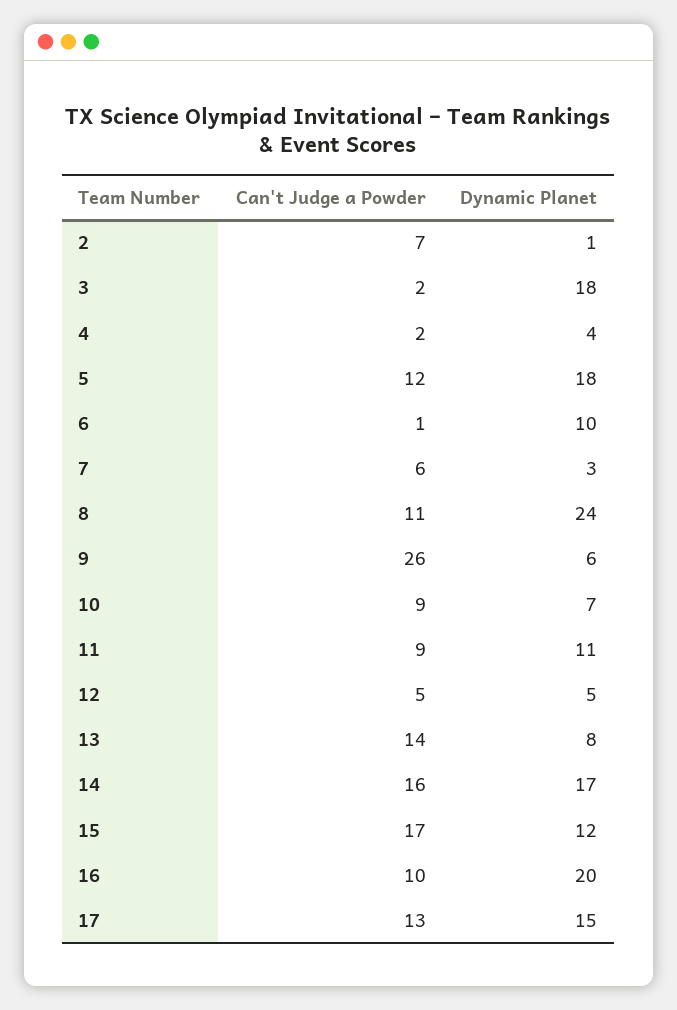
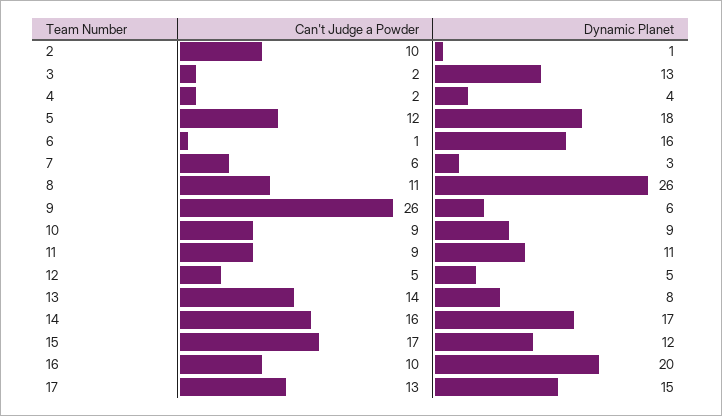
Can't Judge a Powder, 2: 7 -> 10
Dynamic Planet, 3: 18 -> 13
Dynamic Planet, 6: 10 -> 16
Dynamic Planet, 8: 24 -> 26
Dynamic Planet, 10: 7 -> 9

